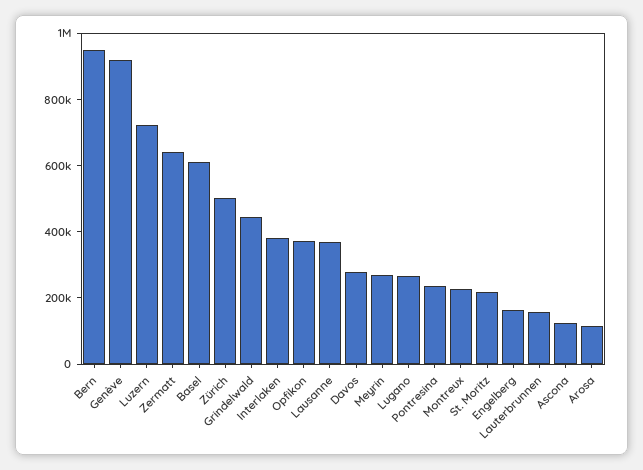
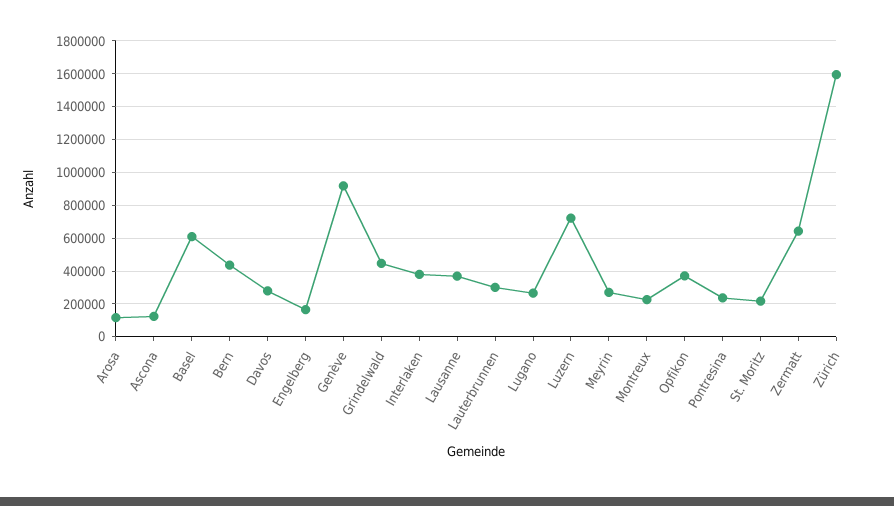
Bern: 950000 -> 450000
Zürich: 500000 -> 1600000
Lauterbrunnen: 150000 -> 300000

